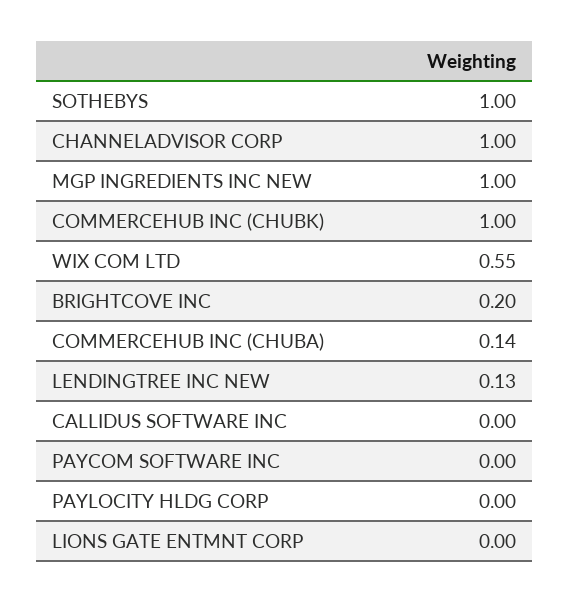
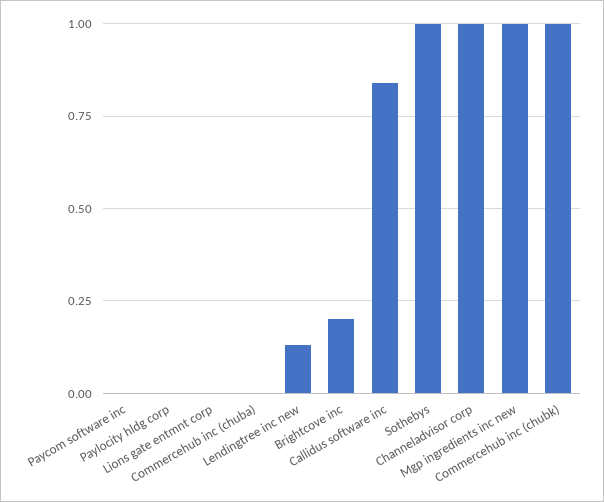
WIX COM LTD: 0.55 -> none
COMMERCEHUB INC (CHUBA): 0.14 -> 0
CALLIDUS SOFTWARE INC: 0 -> 0.85

